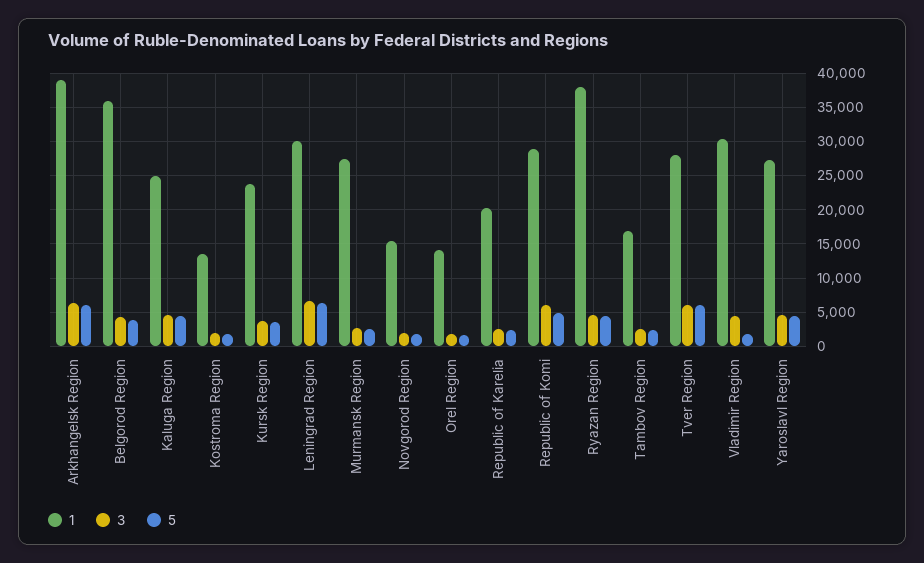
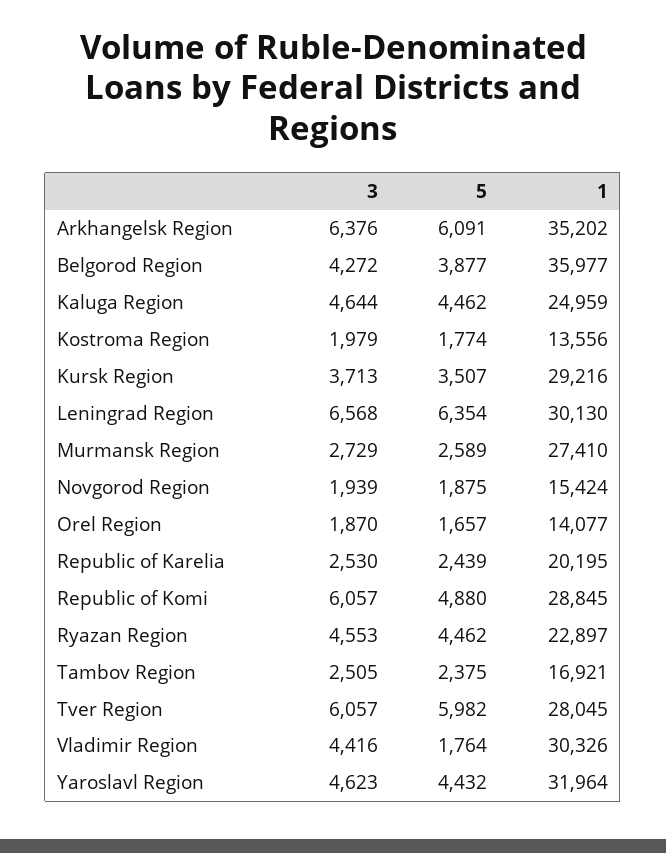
1, Arkhangelsk Region: 39000 -> 35202
1, Kursk Region: 24000 -> 29216
1, Ryazan Region: 38000 -> 22897
1, Yaroslavl Region: 27000 -> 31964

